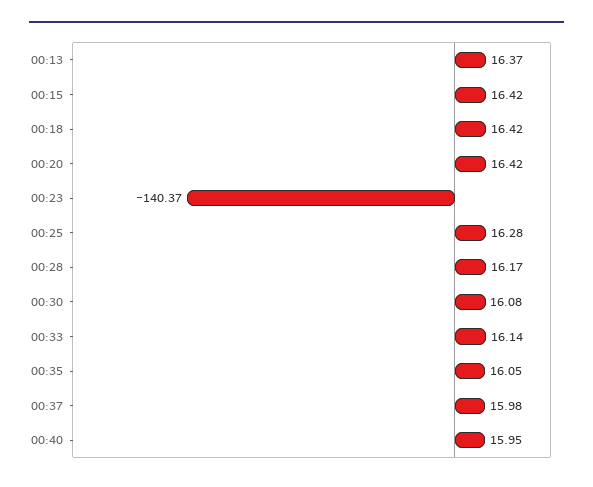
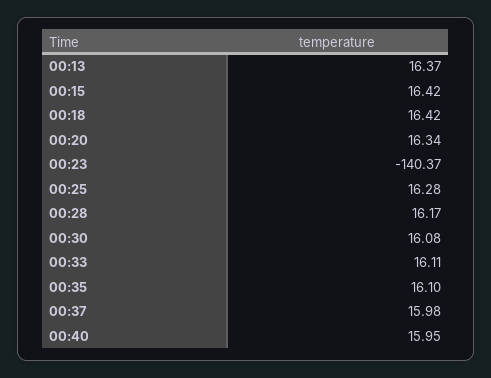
00:20: 16.42 -> 16.34
00:33: 16.14 -> 16.11
00:35: 16.05 -> 16.1

